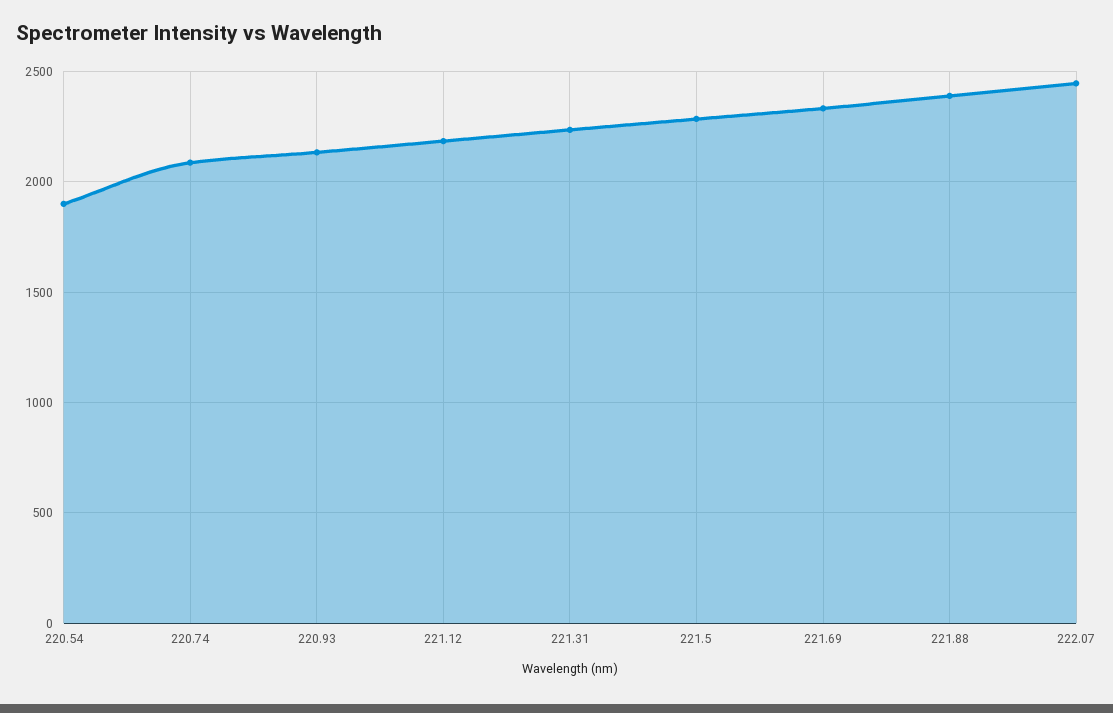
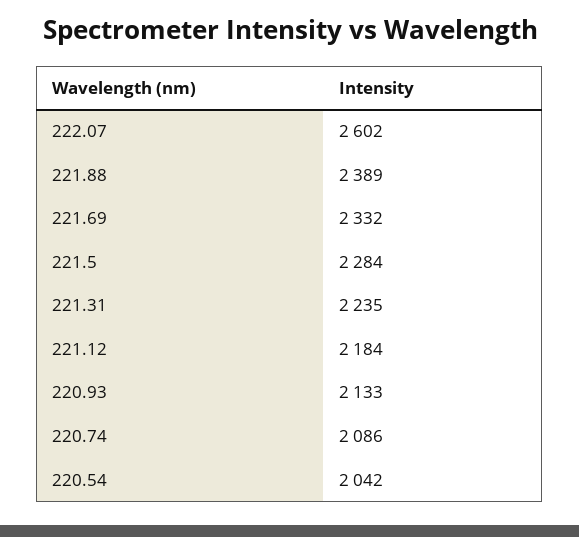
220.54: 1900 -> 2042
222.07: 2450 -> 2602

